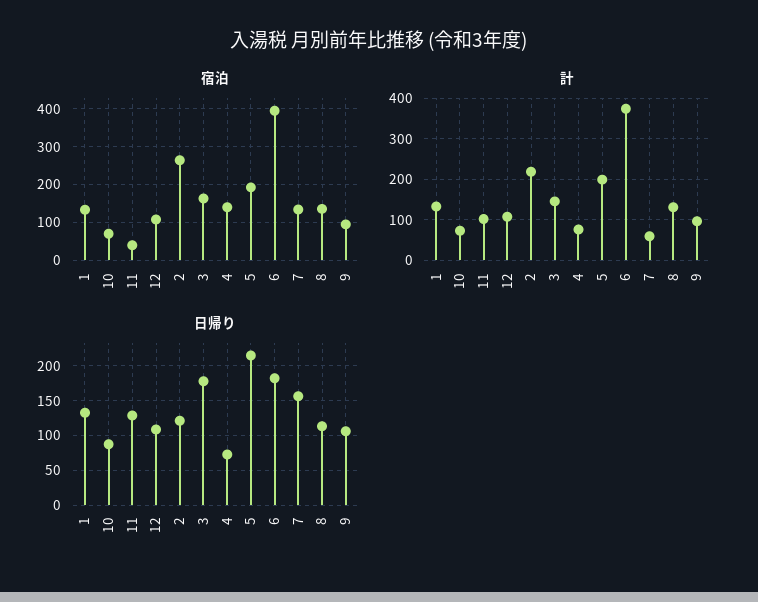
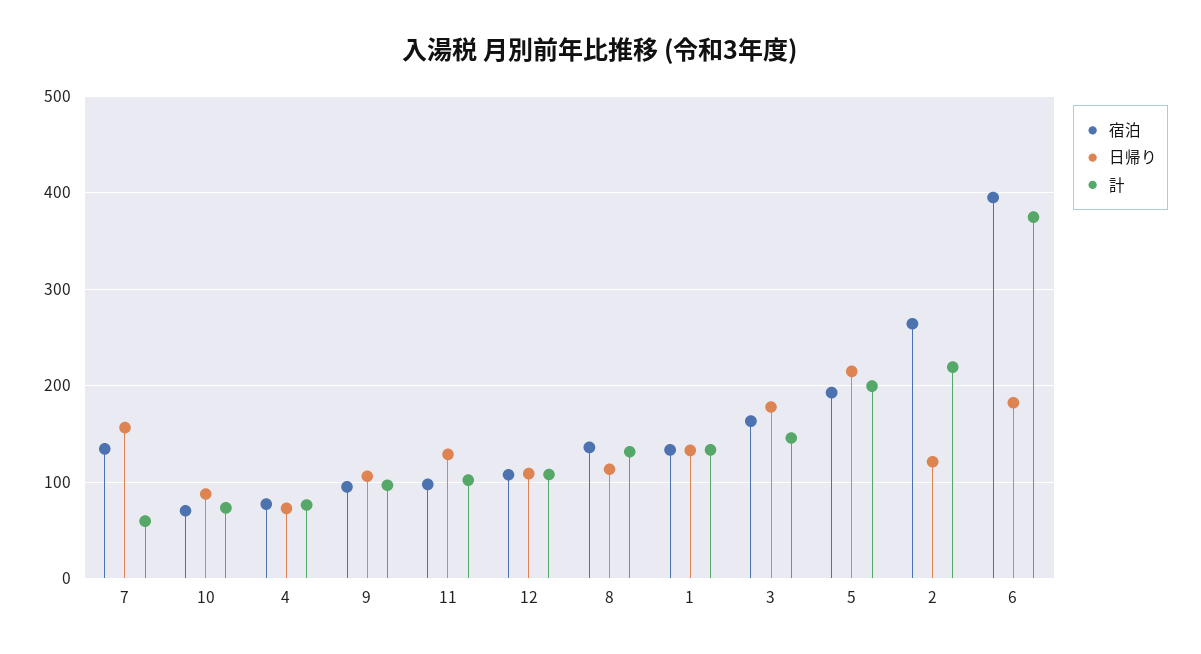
宿泊, 11: 40 -> 100
宿泊, 4: 140 -> 80

